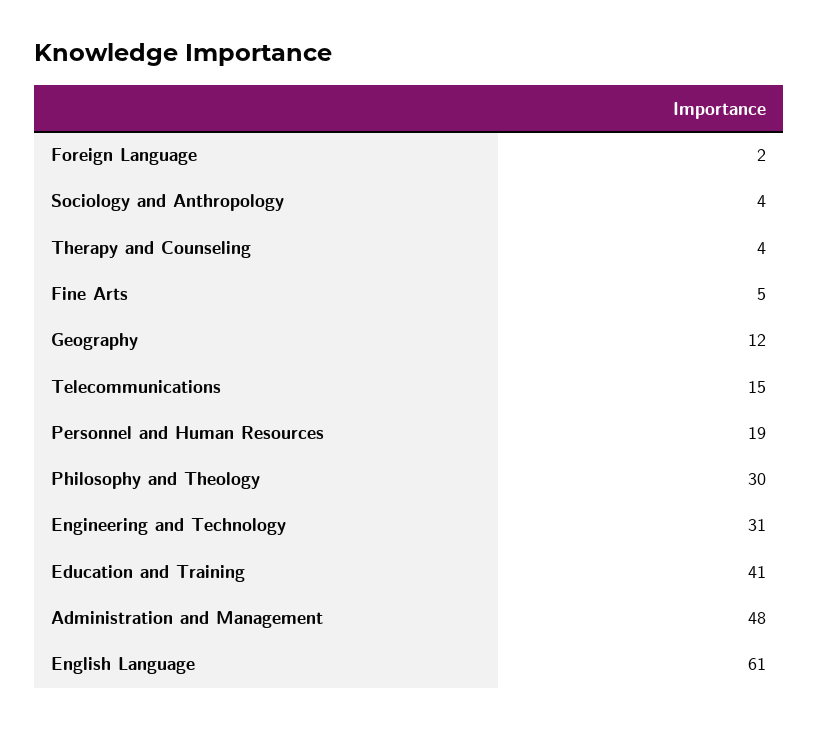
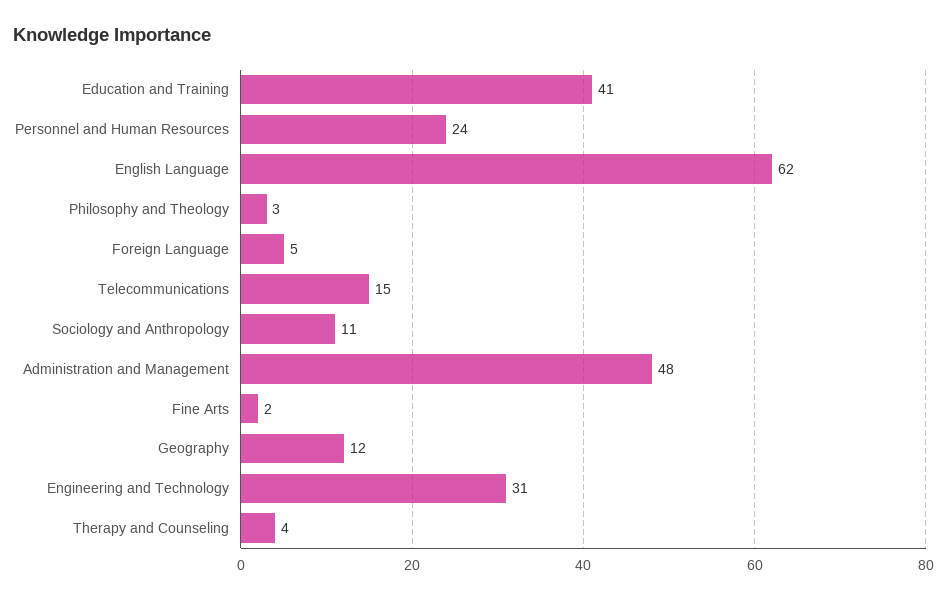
Foreign Language: 2 -> 5
Sociology and Anthropology: 4 -> 11
Fine Arts: 5 -> 2
Personnel and Human Resources: 19 -> 24
Philosophy and Theology: 30 -> 3
English Language: 61 -> 62

